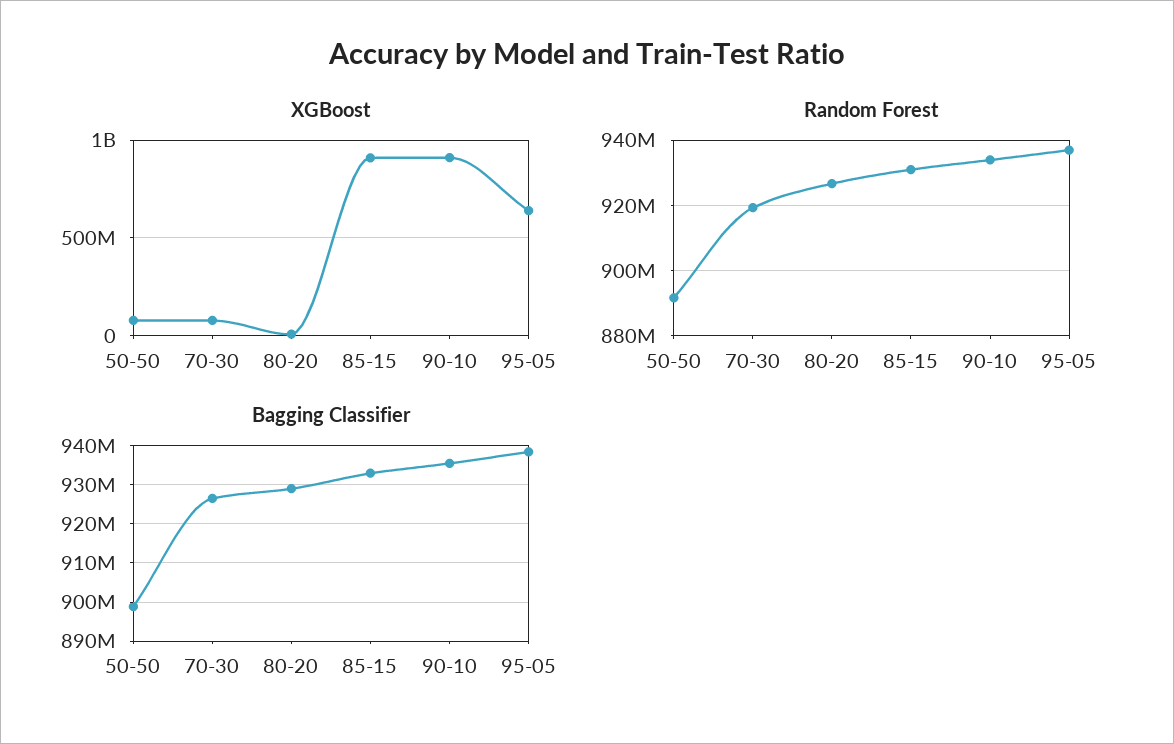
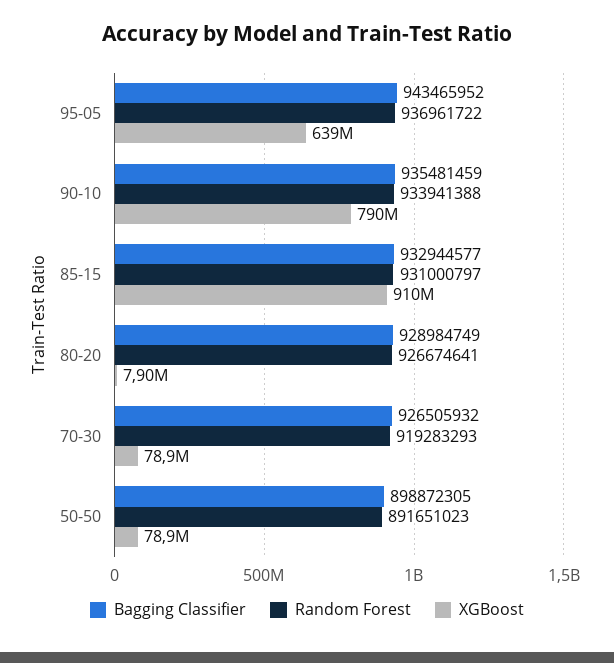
XGBoost, 90-10: 900000000 -> 790000000
Bagging Classifier, 95-05: 938000000 -> 943465952

